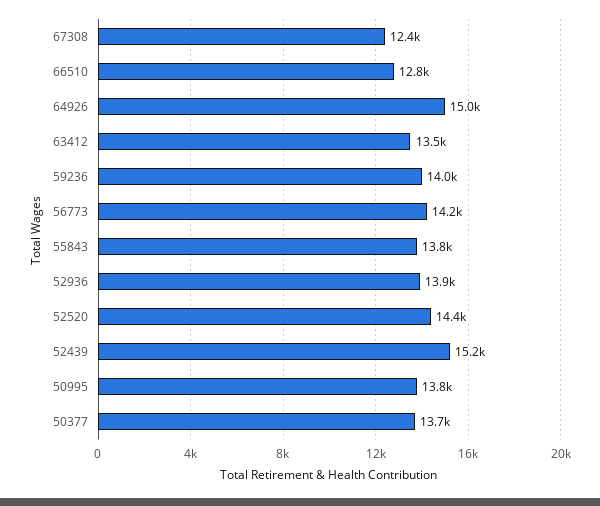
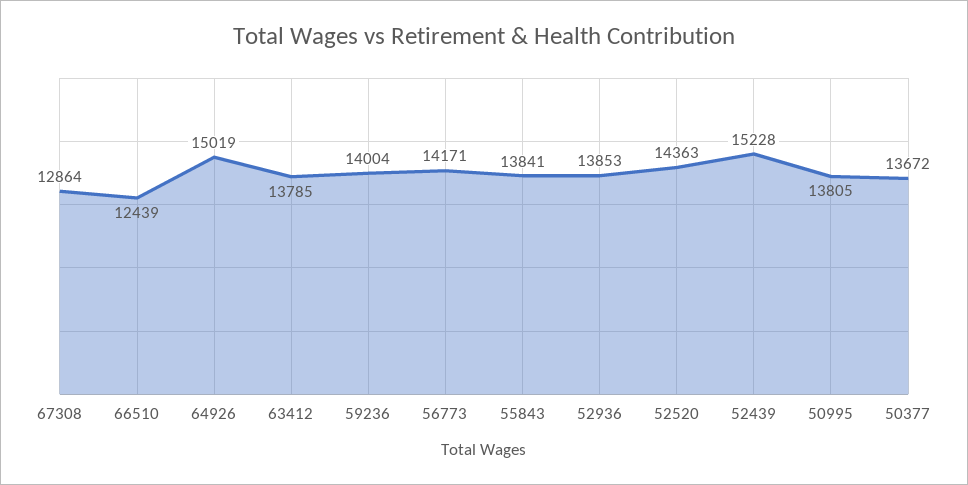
67308: 12400 -> 12864
66510: 12800 -> 12439
63412: 13500 -> 13785

